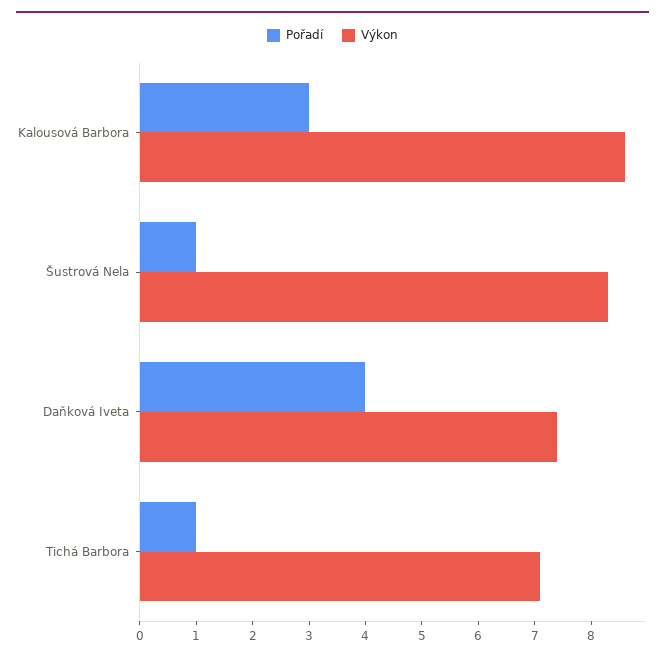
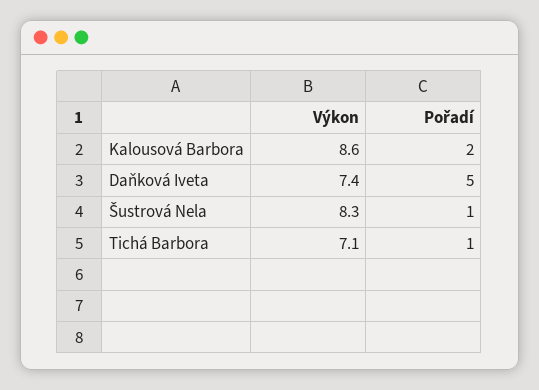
Pořadí, Kalousová Barbora: 3 -> 2
Pořadí, Daňková Iveta: 4 -> 5

